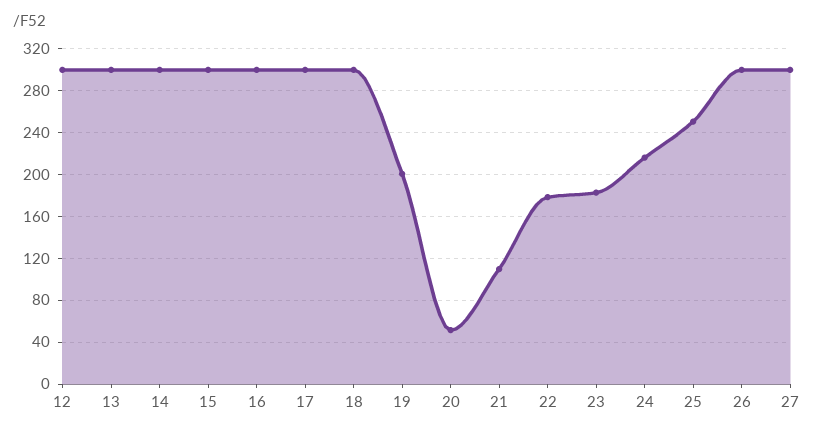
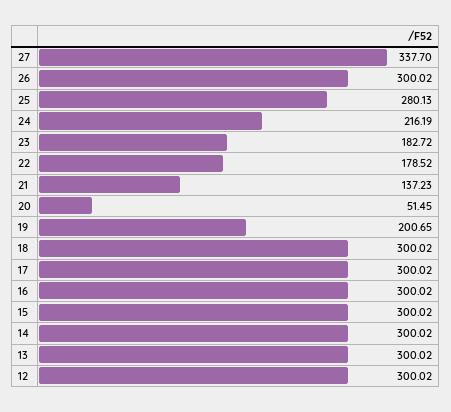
21: 110 -> 137.23
25: 250 -> 280.13
27: 300 -> 337.7

